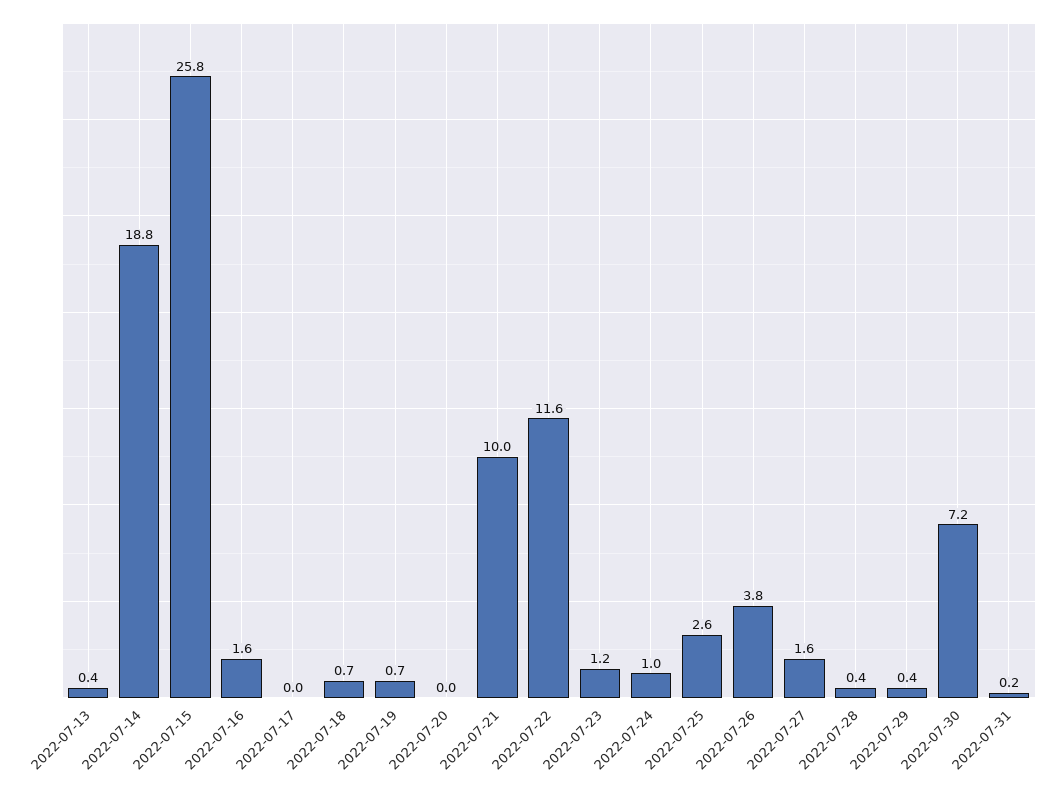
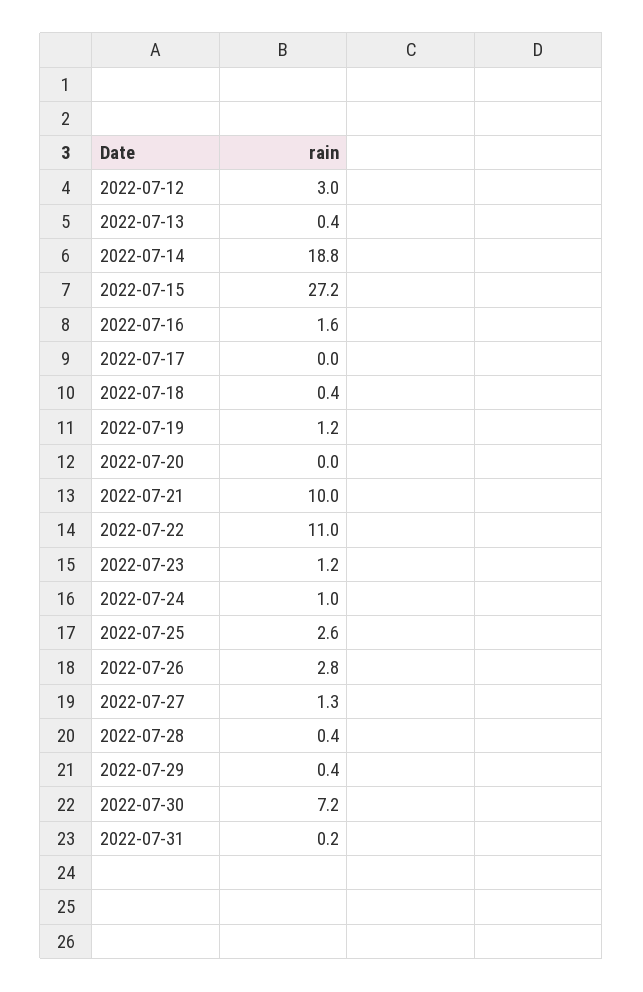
2022-07-15: 25.8 -> 27.2
2022-07-18: 0.7 -> 0.4
2022-07-19: 0.7 -> 1.2
2022-07-22: 11.6 -> 11
2022-07-26: 3.8 -> 2.8
2022-07-27: 1.6 -> 1.3
2022-07-12: none -> 3

